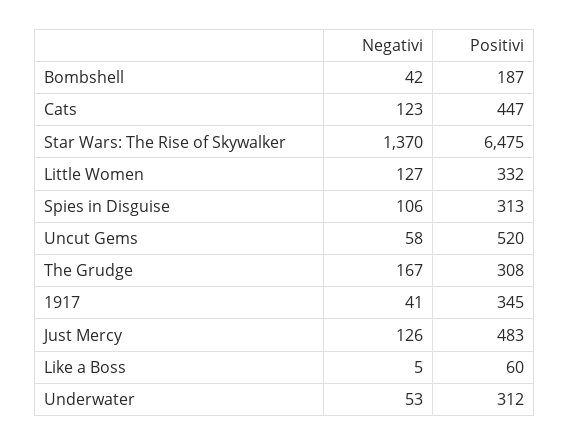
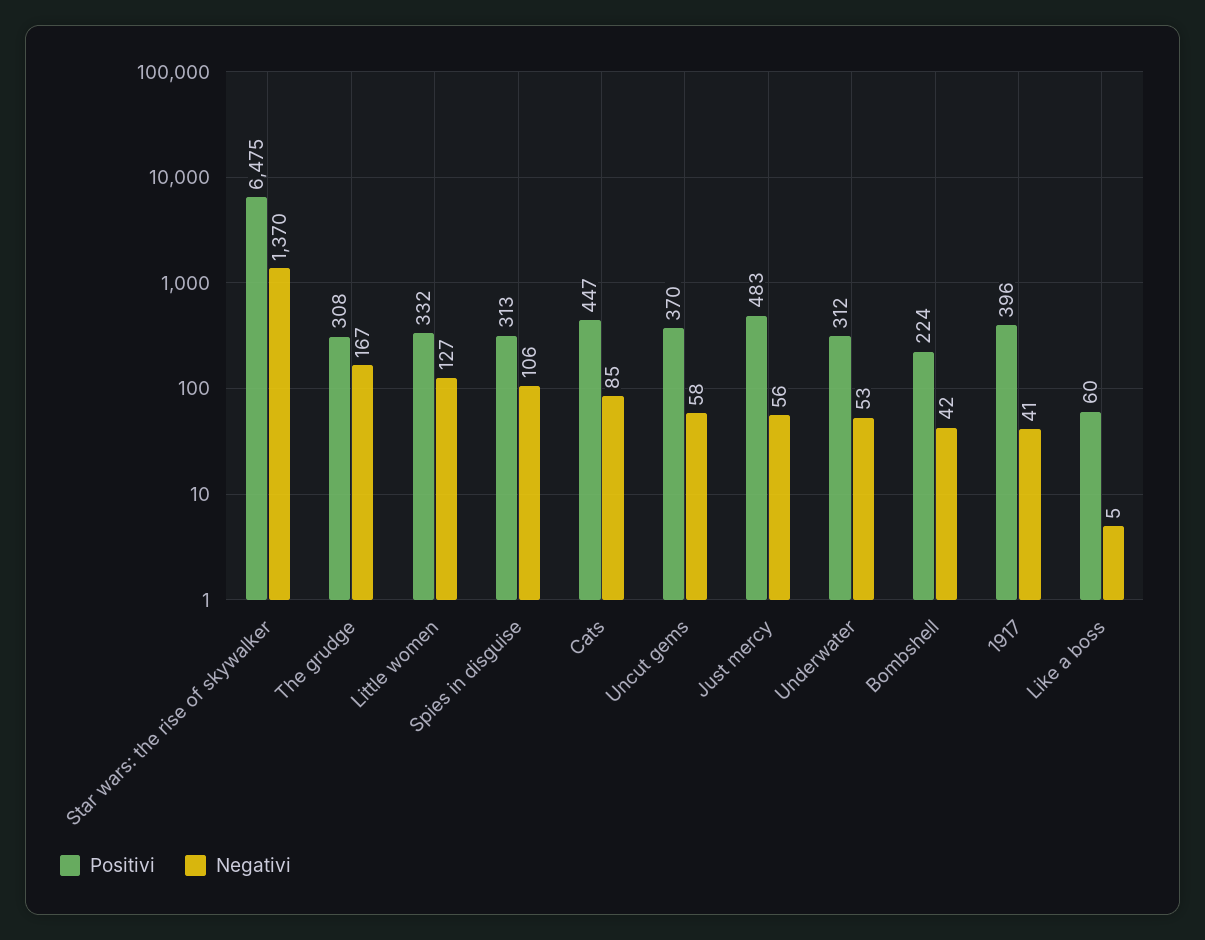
Positivi, Bombshell: 187 -> 224
Negativi, Cats: 123 -> 85
Positivi, Uncut Gems: 520 -> 370
Positivi, 1917: 345 -> 396
Negativi, Just Mercy: 126 -> 56

